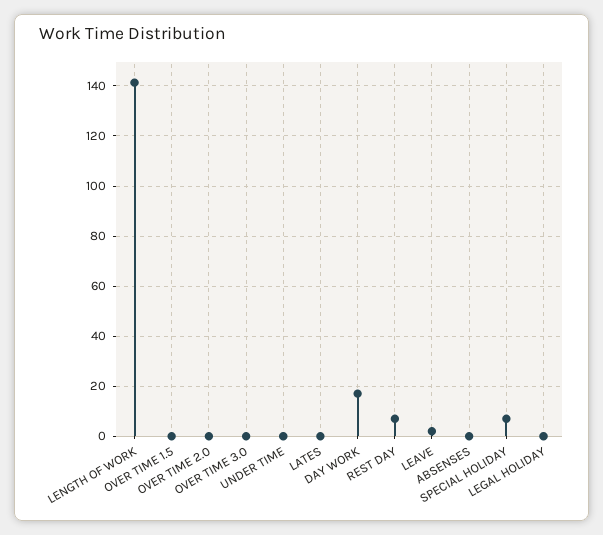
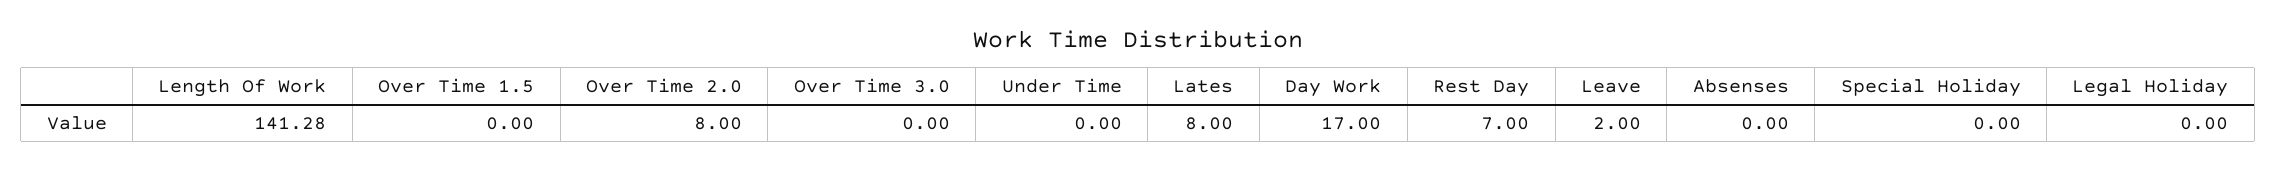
OVER TIME 2.0: 0 -> 8
LATES: 0 -> 8
SPECIAL HOLIDAY: 7.5 -> 0

